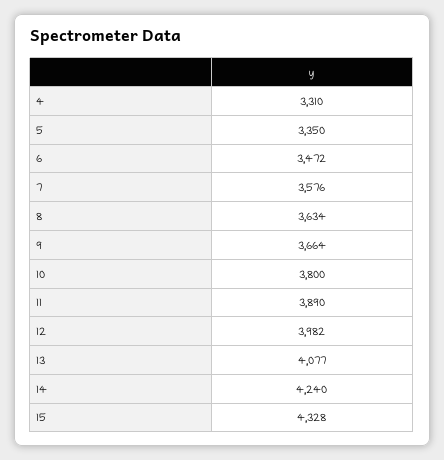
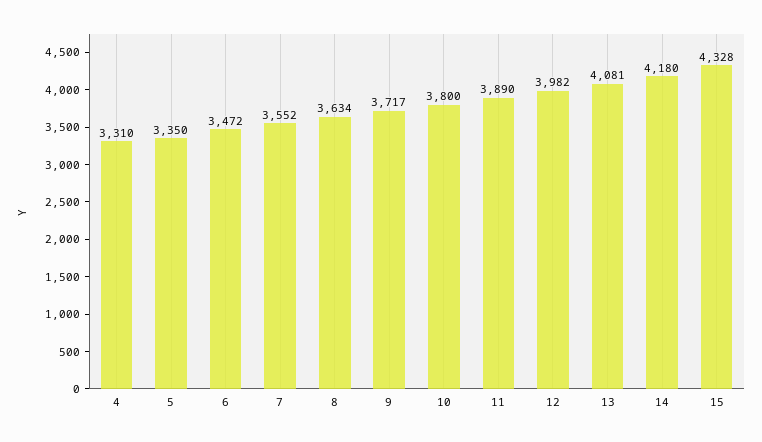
7: 3576 -> 3552
9: 3664 -> 3717
13: 4077 -> 4081
14: 4240 -> 4180

